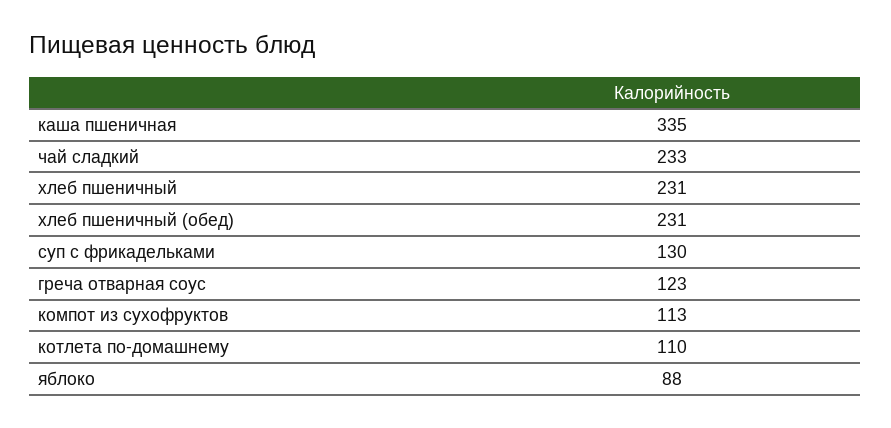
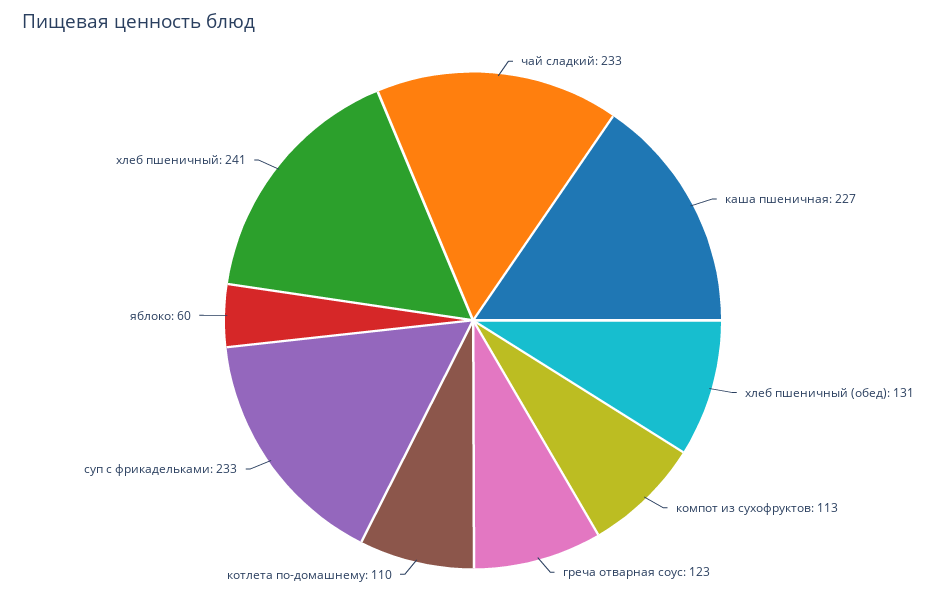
каша пшеничная: 335 -> 227
хлеб пшеничный: 231 -> 241
хлеб пшеничный (обед): 231 -> 131
суп с фрикадельками: 130 -> 233
яблоко: 88 -> 60

